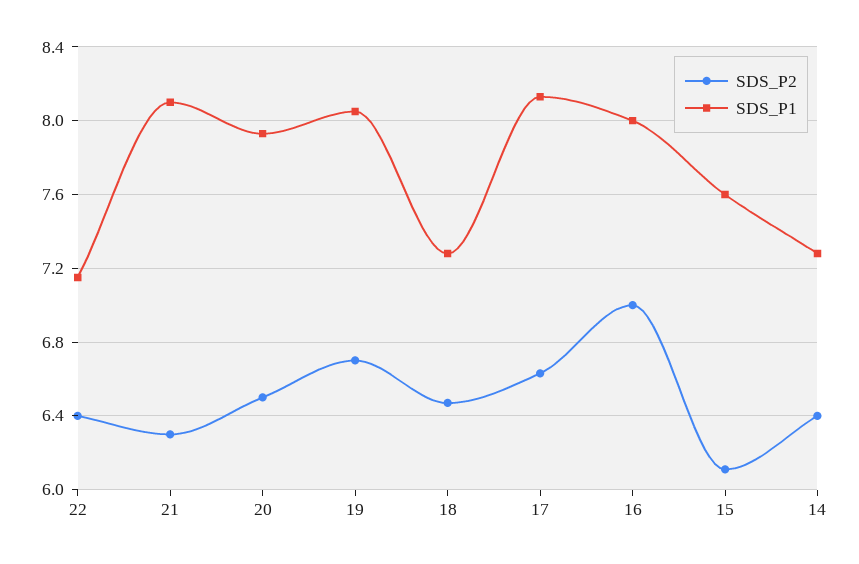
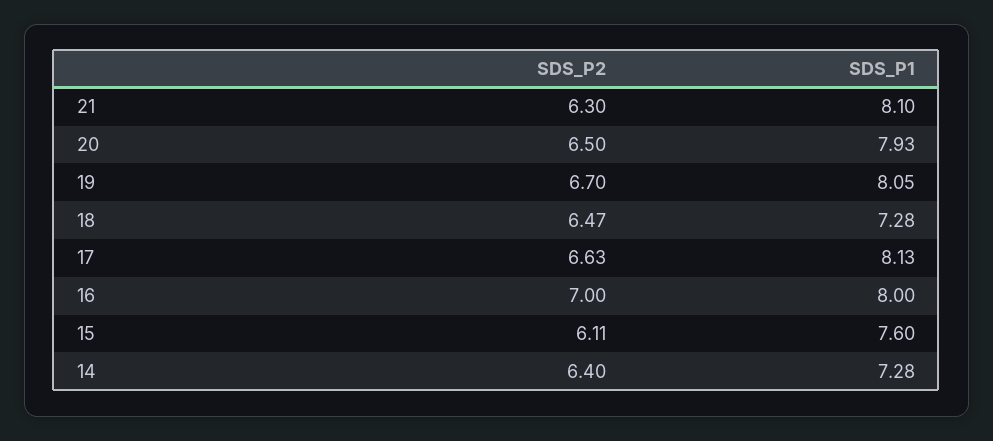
SDS_P2, 22: 6.4 -> none
SDS_P1, 22: 7.15 -> none

